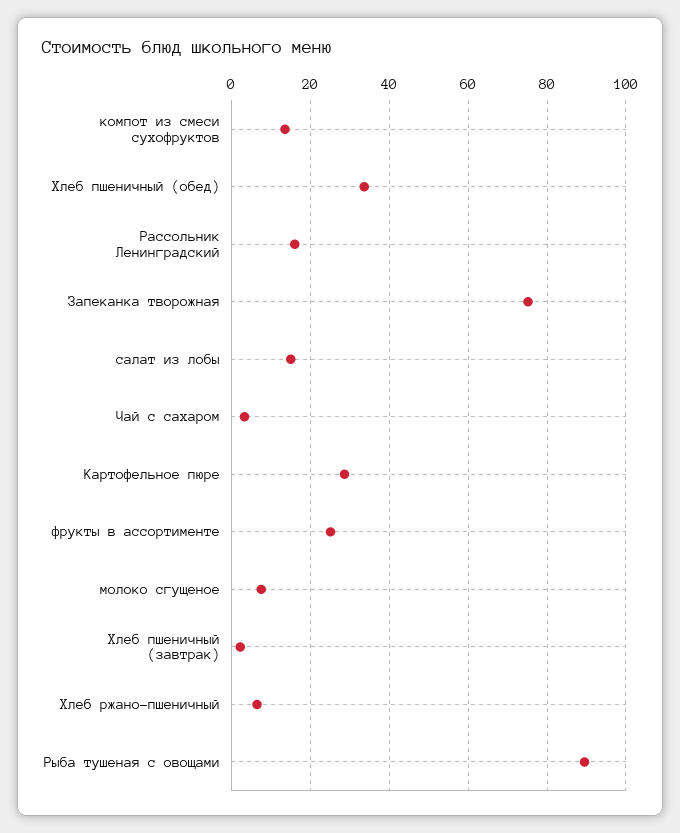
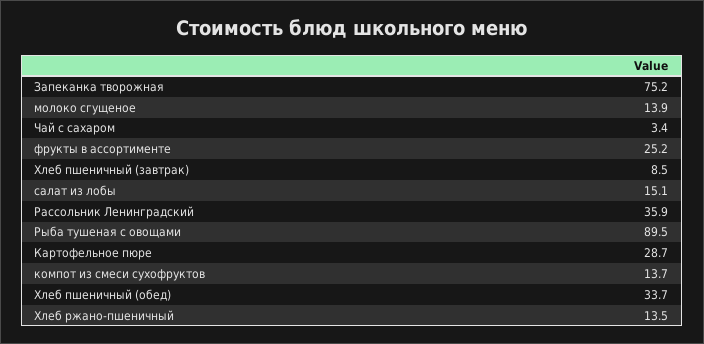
Рассольник Ленинградский: 16 -> 35.9
молоко сгущеное: 8 -> 13.9
Хлеб пшеничный (завтрак): 2 -> 8.5
Хлеб ржано-пшеничный: 6 -> 13.5

